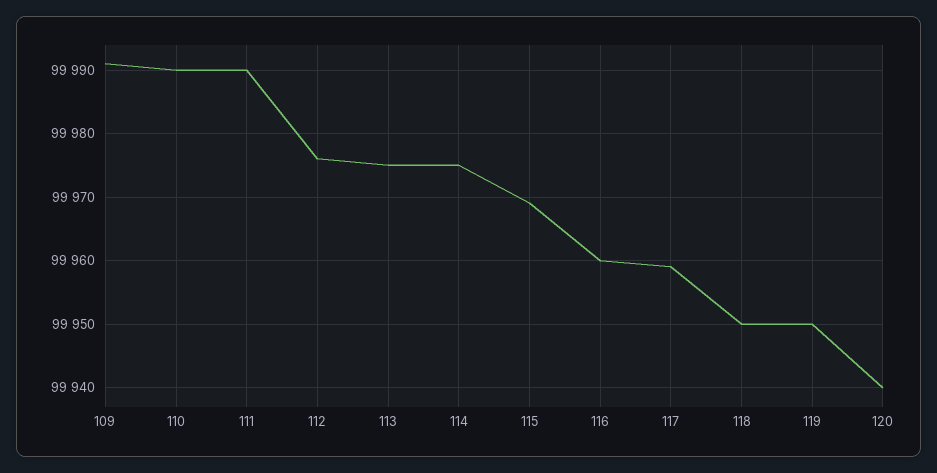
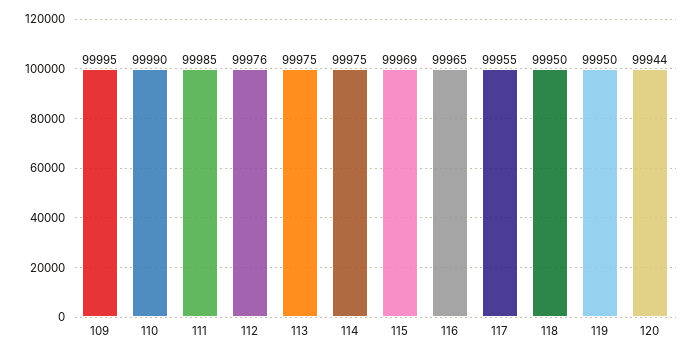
109: 99991 -> 99995
111: 99990 -> 99985
116: 99960 -> 99965
117: 99959 -> 99955
120: 99940 -> 99944

